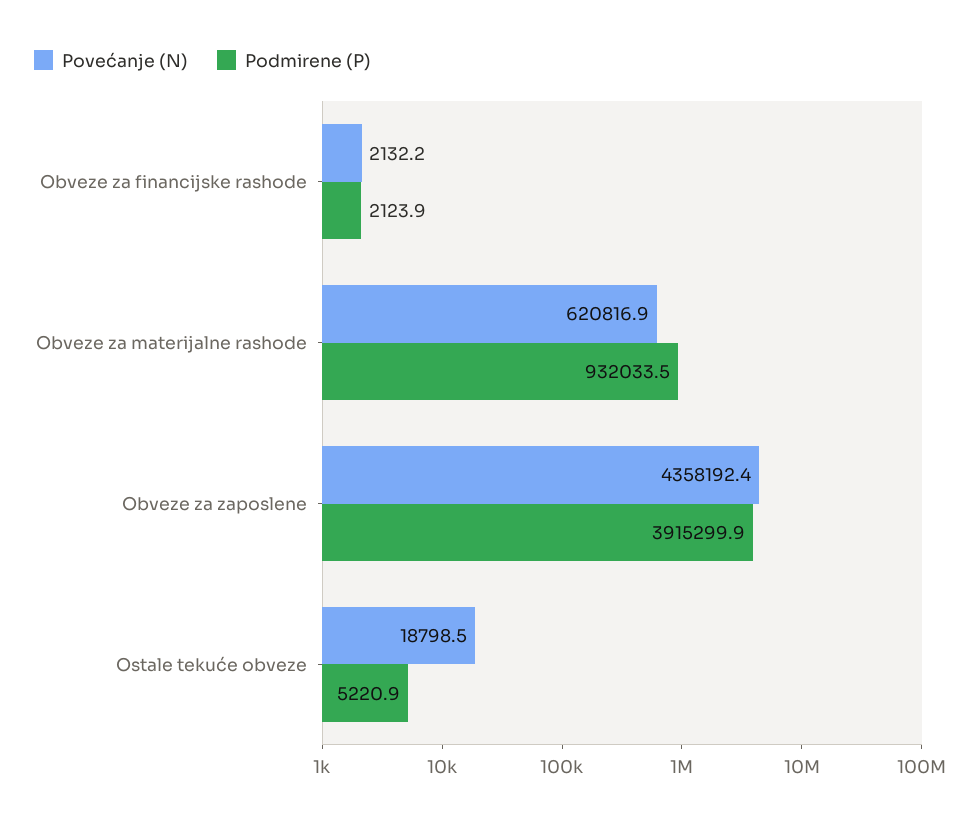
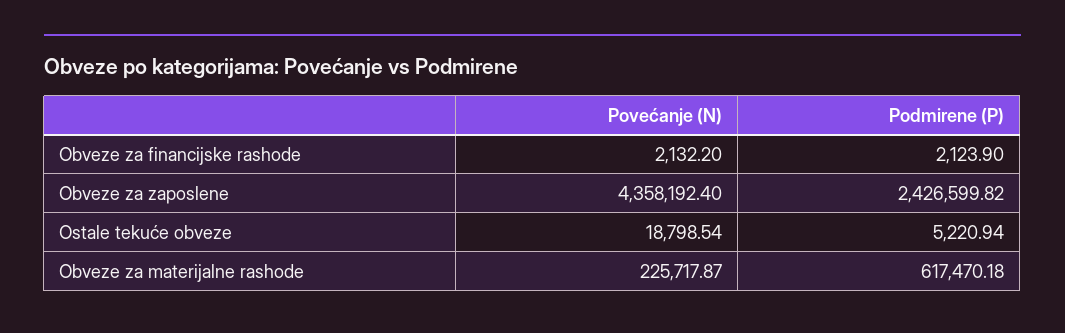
Povećanje (N), Obveze za materijalne rashode: 620816.9 -> 225717.87
Podmirene (P), Obveze za materijalne rashode: 932033.5 -> 617470.18
Podmirene (P), Obveze za zaposlene: 3915299.9 -> 2426599.82

